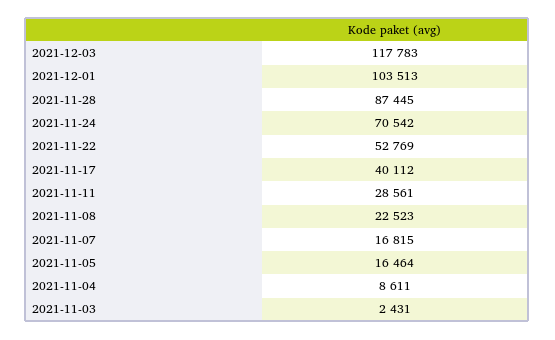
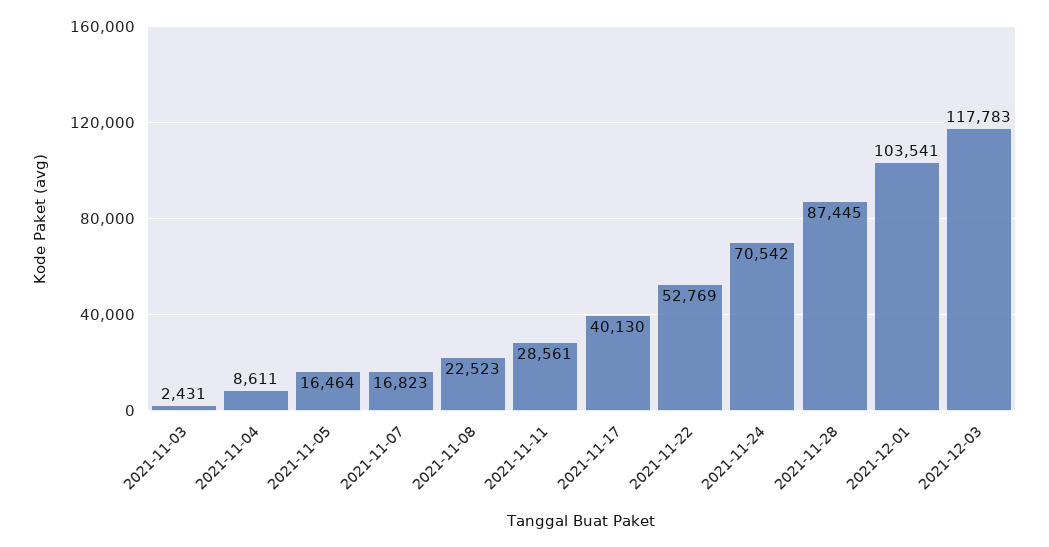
2021-12-01: 103513 -> 103541
2021-11-17: 40112 -> 40130
2021-11-07: 16815 -> 16823

